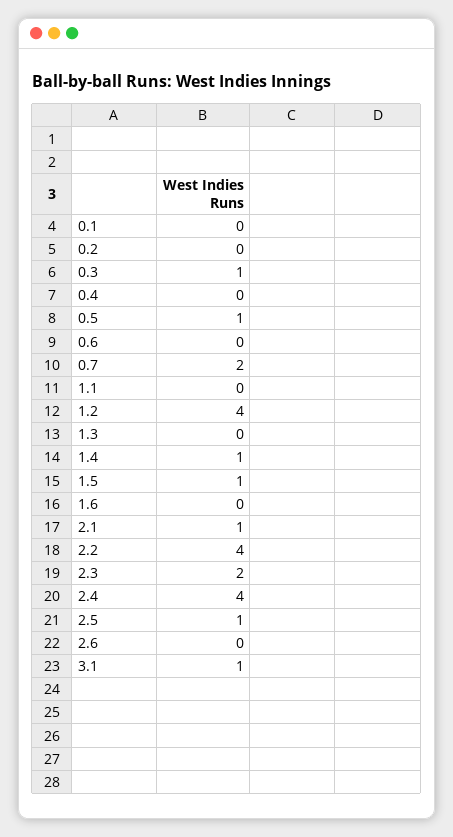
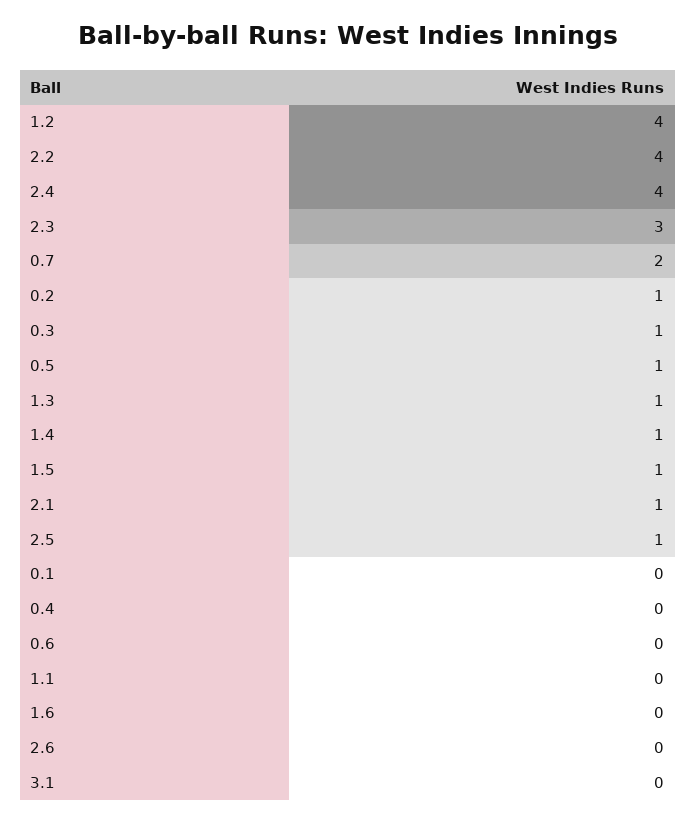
0.2: 0 -> 1
1.3: 0 -> 1
2.3: 2 -> 3
3.1: 1 -> 0

